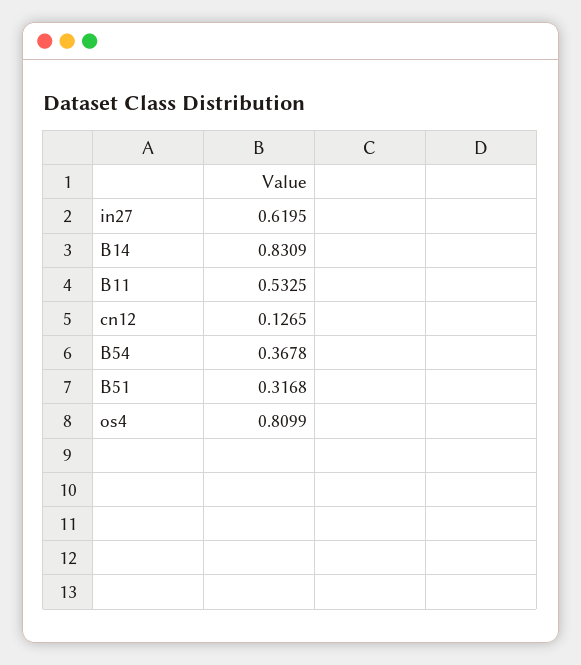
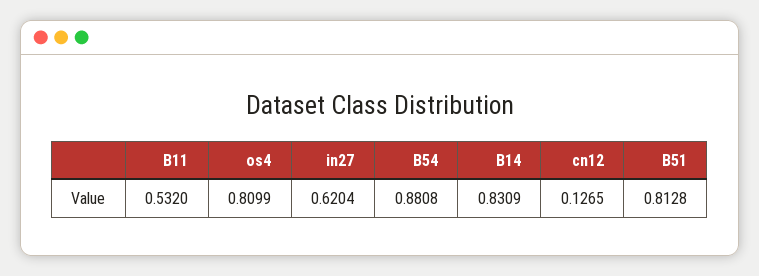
in27: 0.6195 -> 0.6204
B11: 0.5325 -> 0.532
B54: 0.3678 -> 0.8808
B51: 0.3168 -> 0.8128

